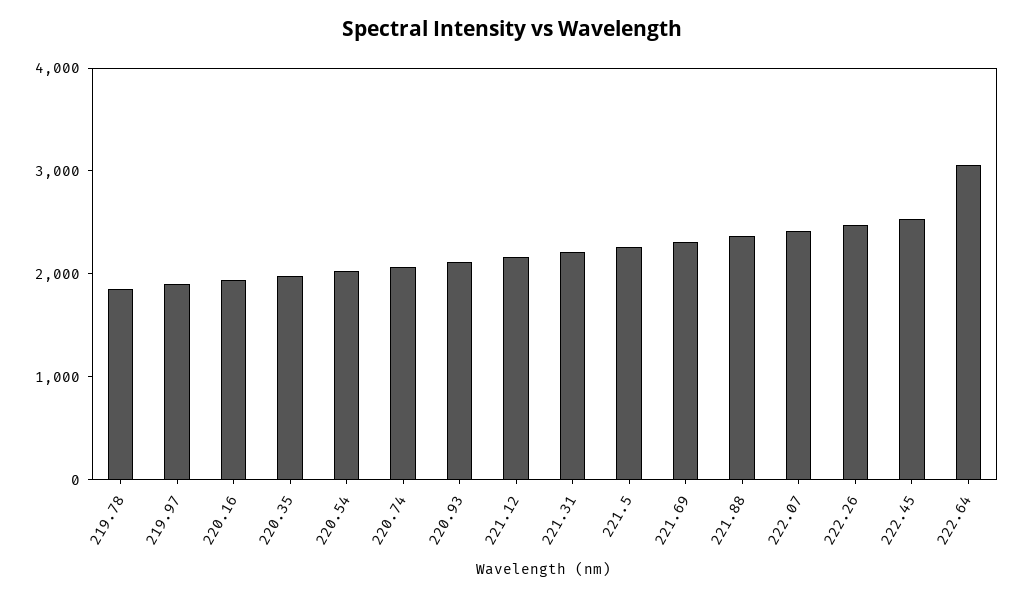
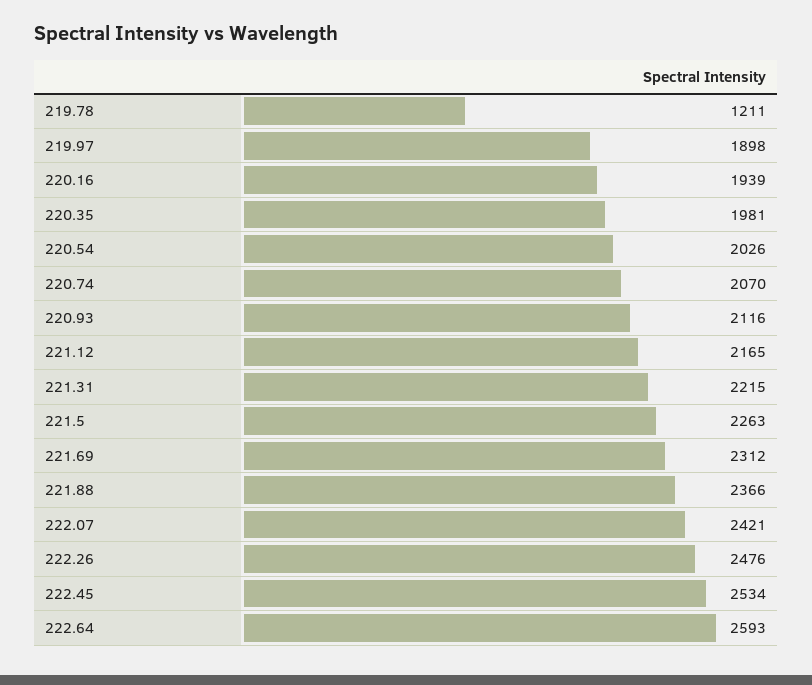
219.78: 1800 -> 1211
222.64: 3000 -> 2593

